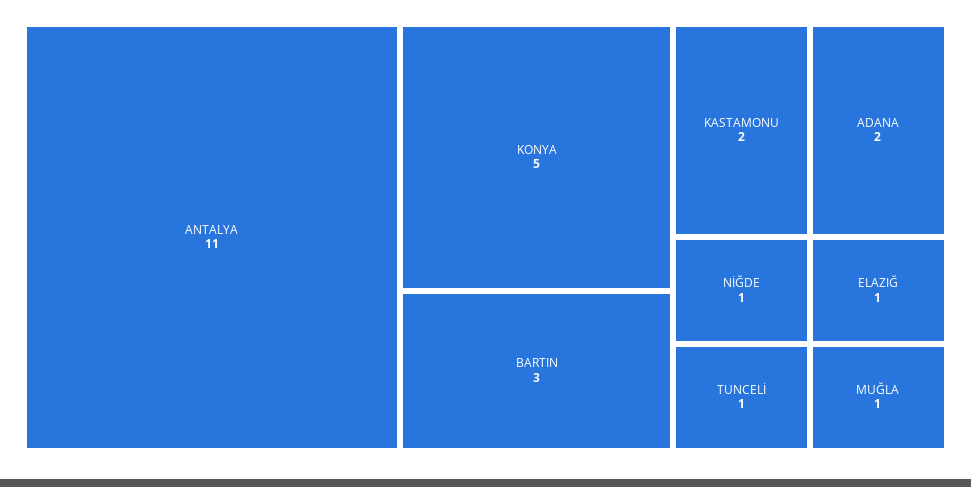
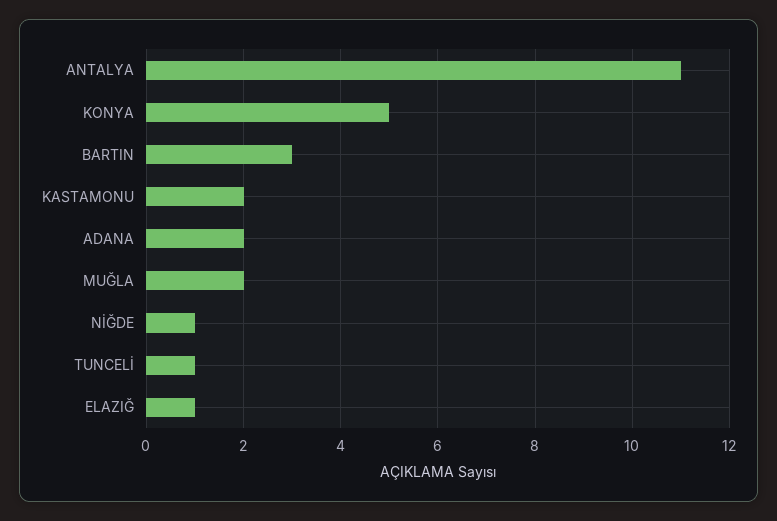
MUĞLA: 1 -> 2

